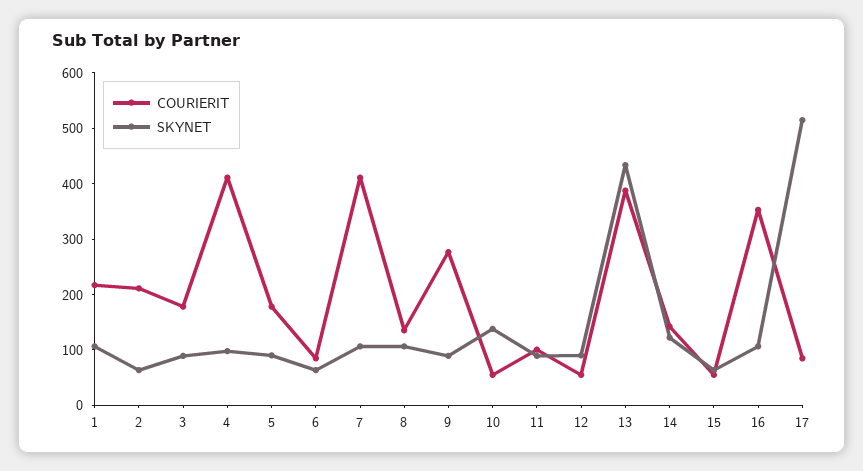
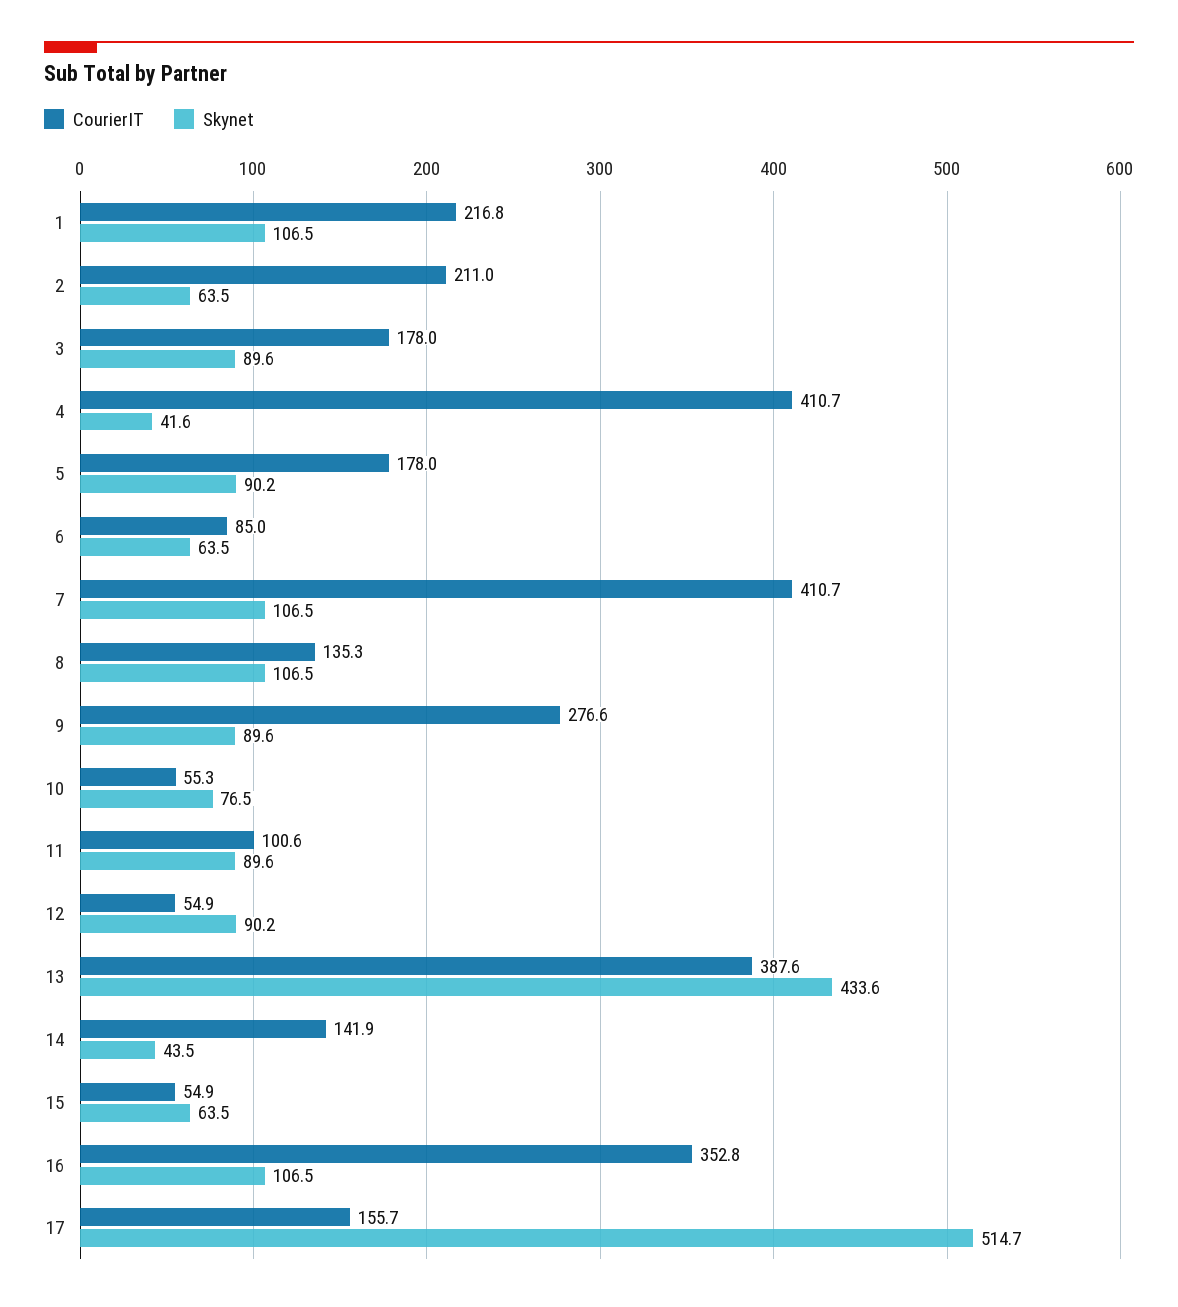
SKYNET, 4: 100 -> 41.6
SKYNET, 10: 140 -> 76.5
SKYNET, 14: 120 -> 43.5
COURIERIT, 17: 80 -> 155.7

